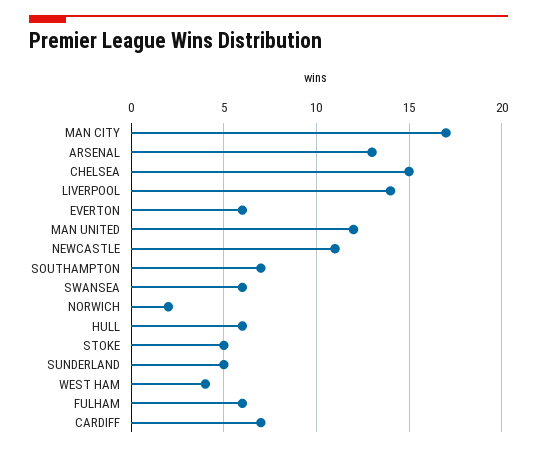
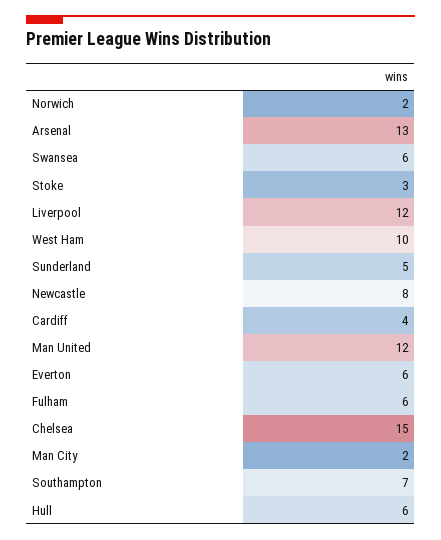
MAN CITY: 17 -> 2
LIVERPOOL: 14 -> 12
NEWCASTLE: 11 -> 8
STOKE: 5 -> 3
WEST HAM: 4 -> 10
CARDIFF: 7 -> 4

